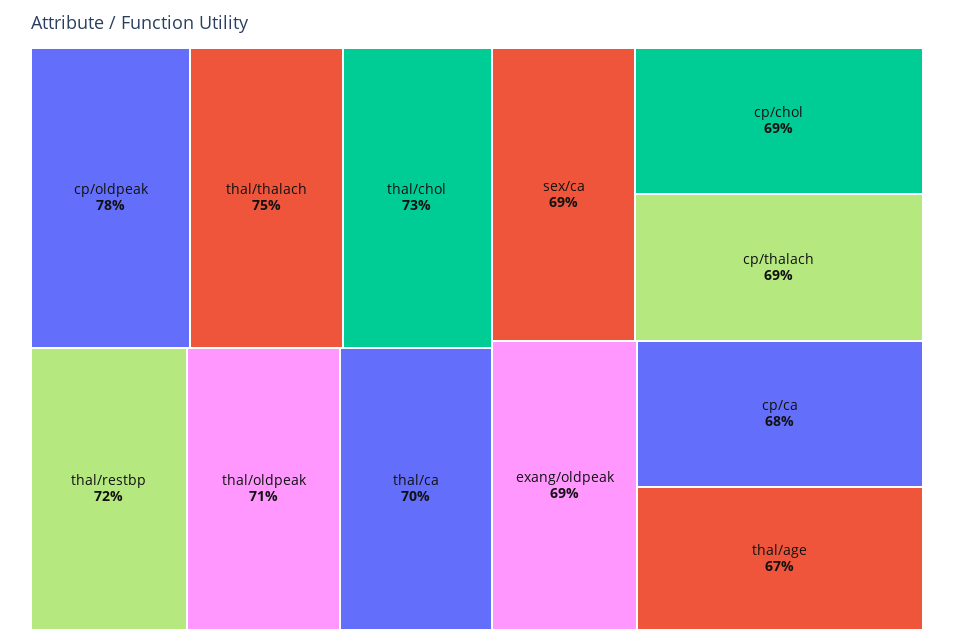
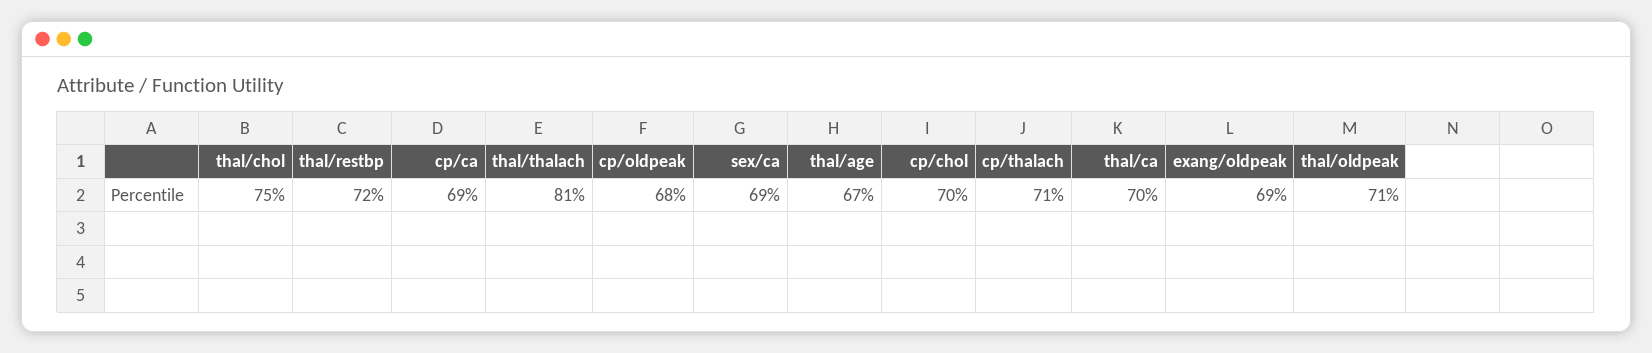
cp/oldpeak: 78 -> 68
thal/thalach: 75 -> 81
thal/chol: 73 -> 75
cp/chol: 69 -> 70
cp/thalach: 69 -> 71
cp/ca: 68 -> 69

